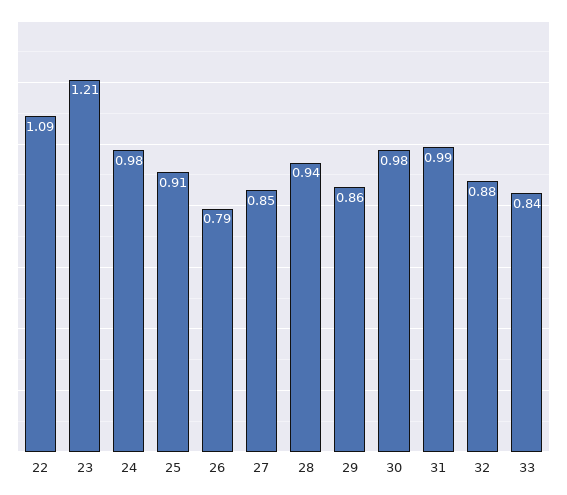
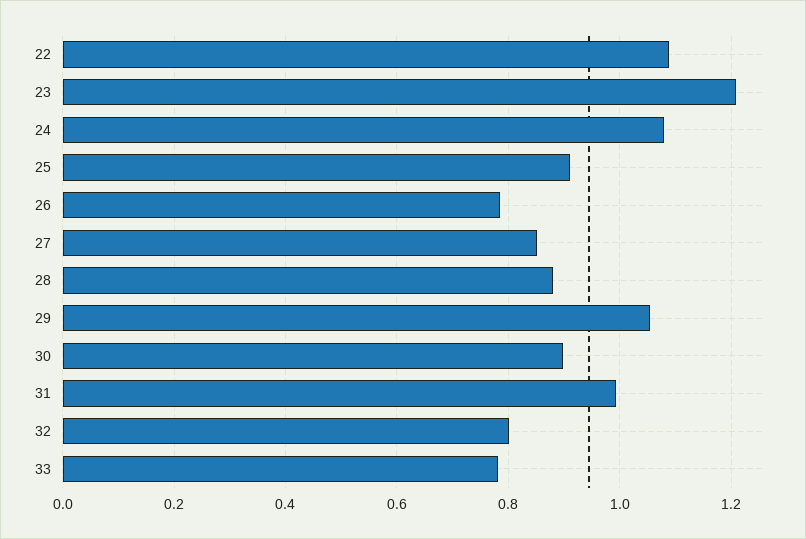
24: 0.98 -> 1.08
28: 0.94 -> 0.88
29: 0.86 -> 1.06
30: 0.98 -> 0.9
32: 0.88 -> 0.8
33: 0.84 -> 0.78

